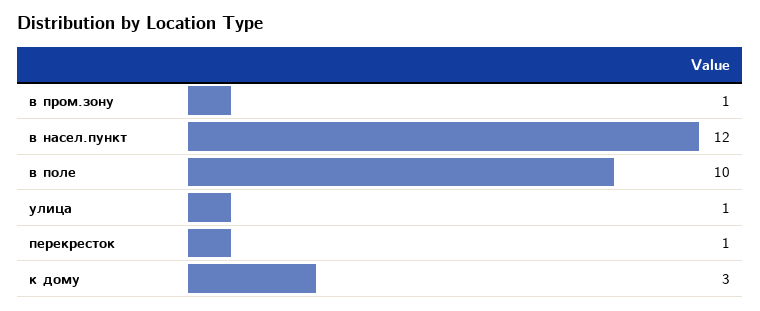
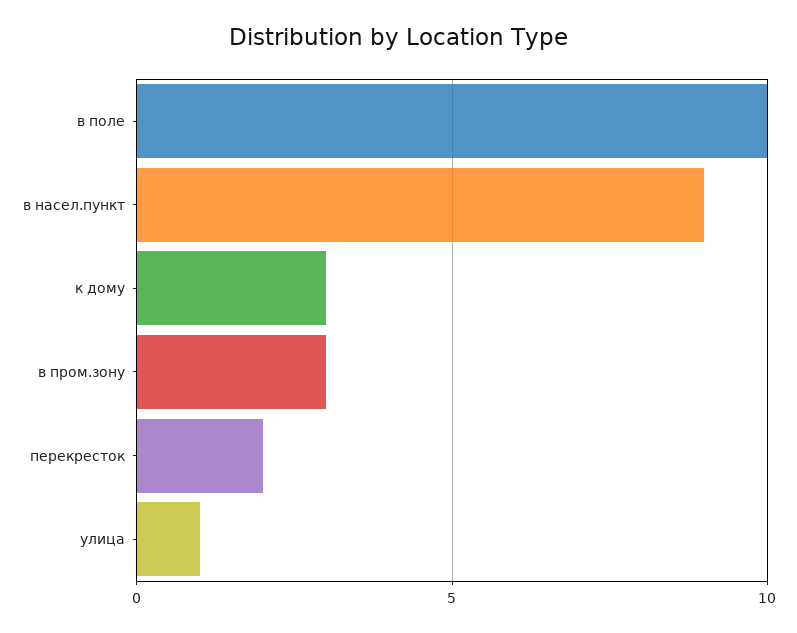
в пром.зону: 1 -> 3
в насел.пункт: 12 -> 9
перекресток: 1 -> 2

